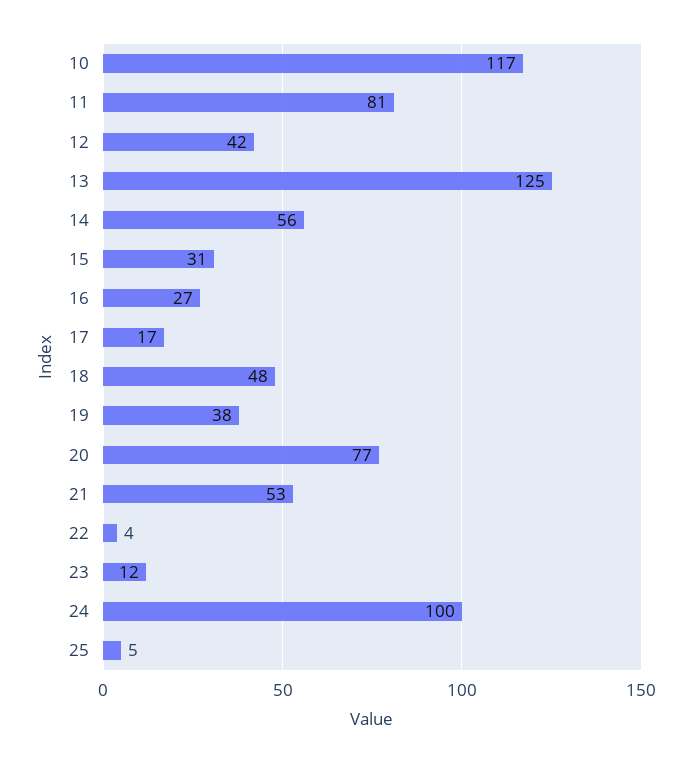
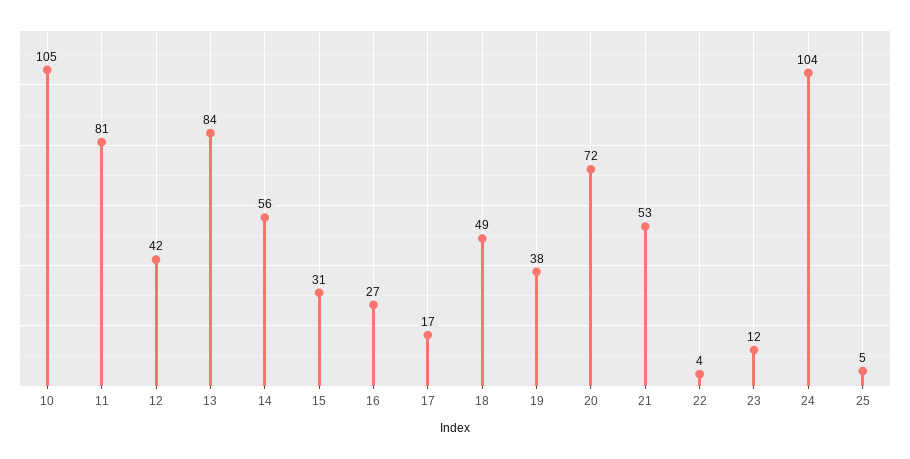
10: 117 -> 105
13: 125 -> 84
18: 48 -> 49
20: 77 -> 72
24: 100 -> 104

